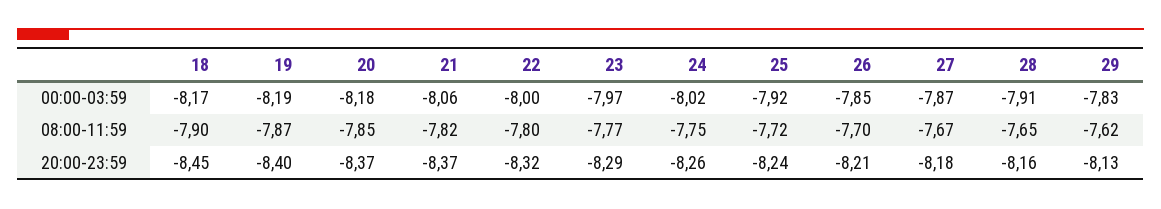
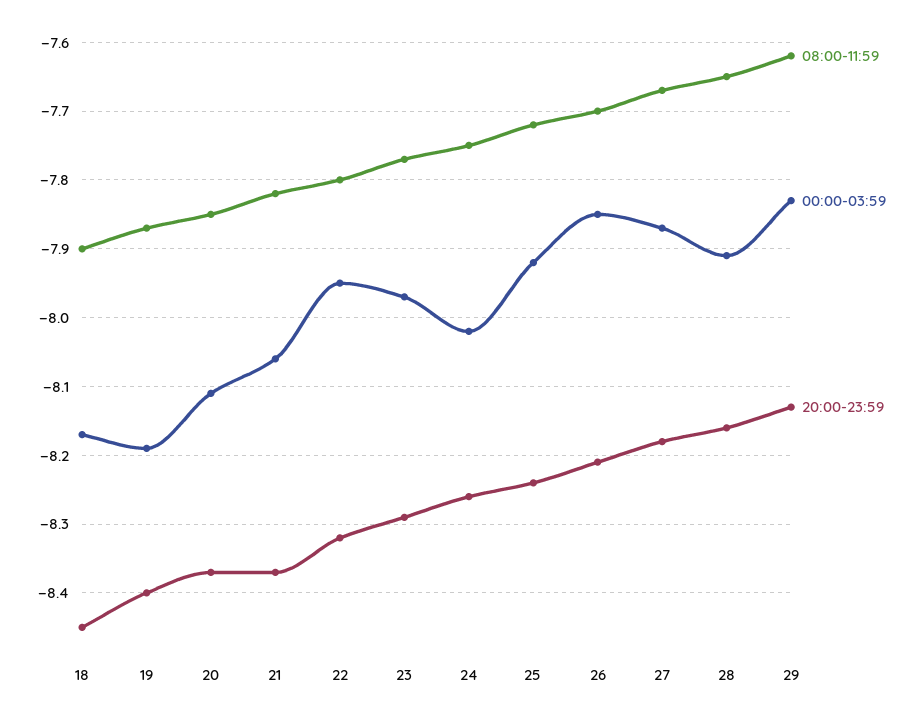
00:00-03:59, 20: -8.18 -> -8.11
00:00-03:59, 22: -8 -> -7.95

